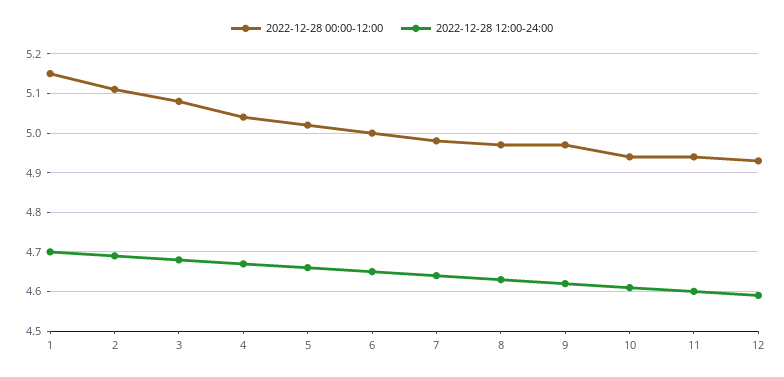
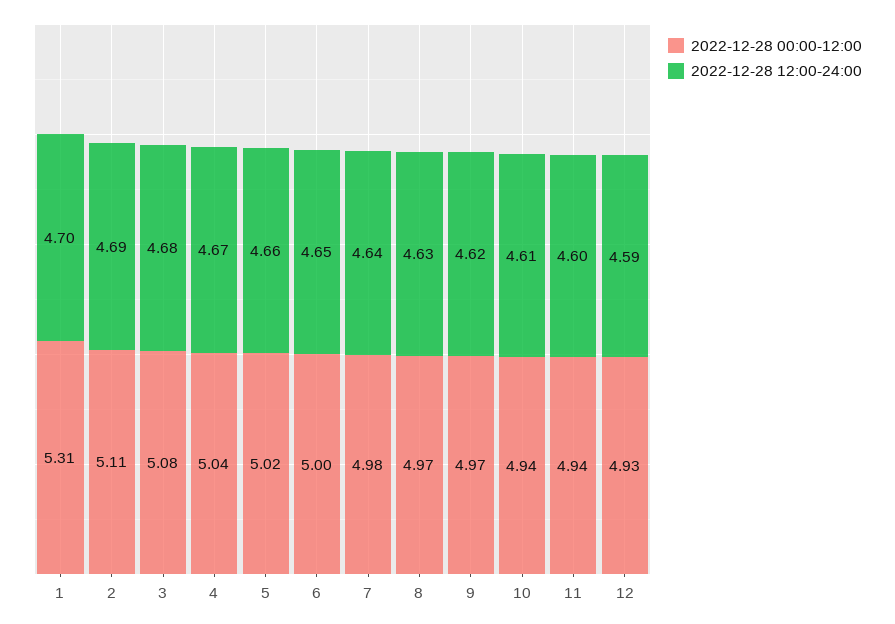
2022-12-28 00:00-12:00, 1: 5.15 -> 5.31

